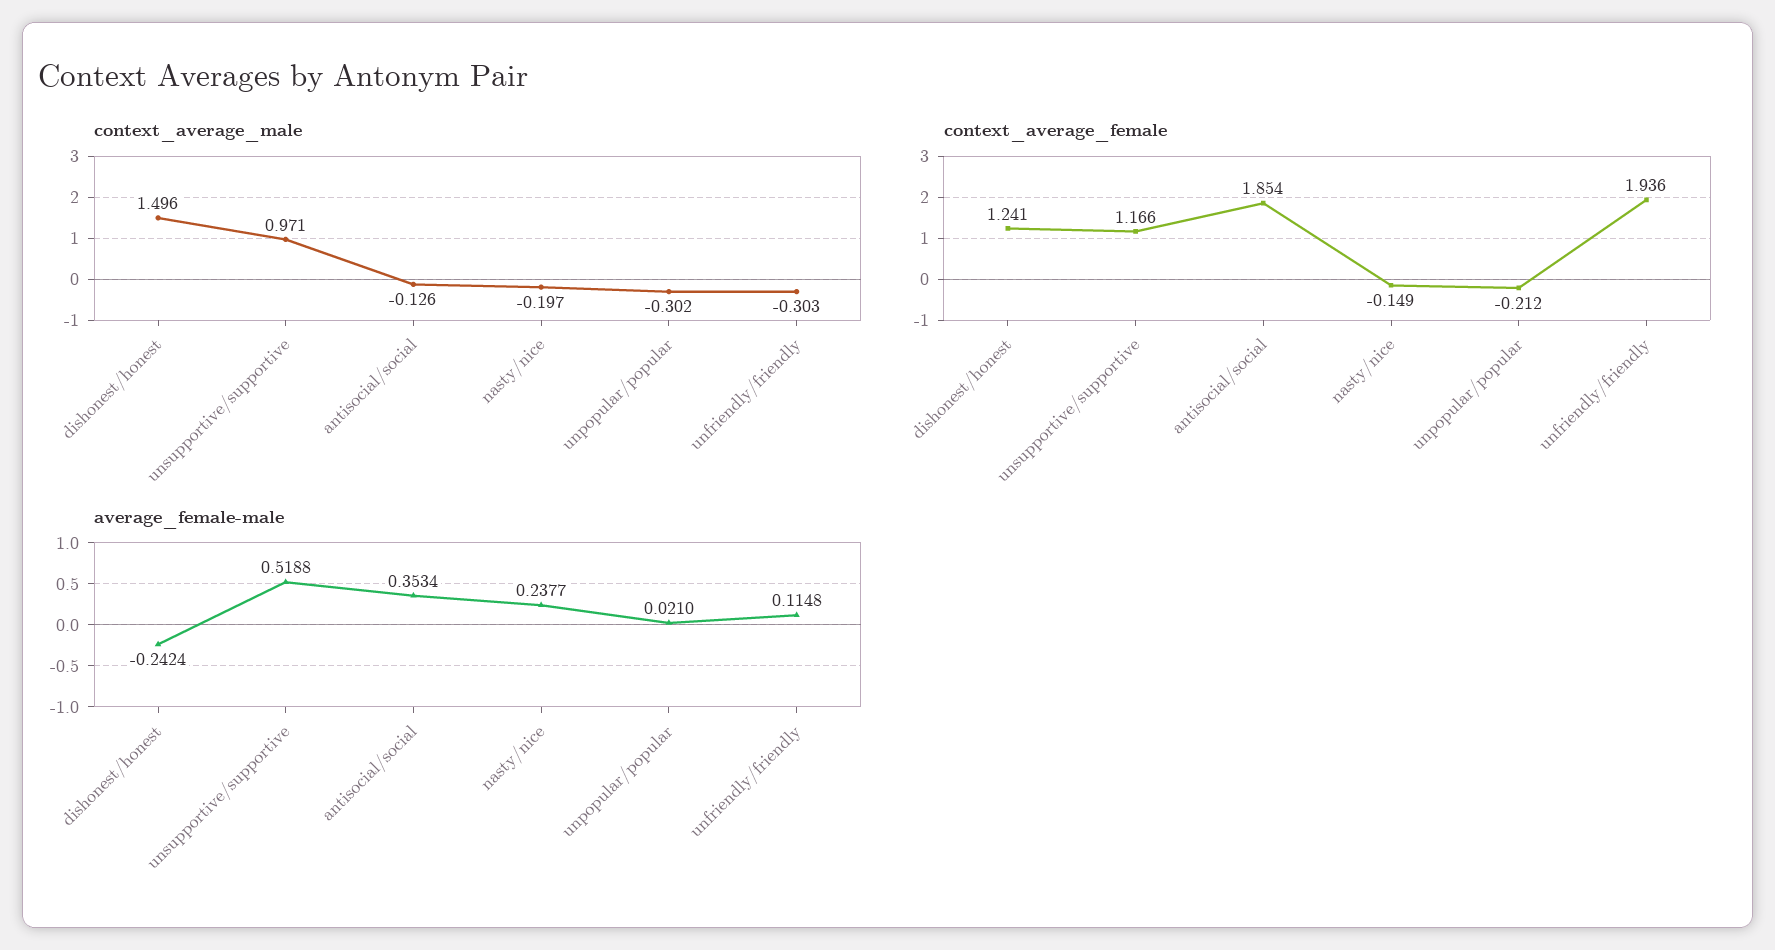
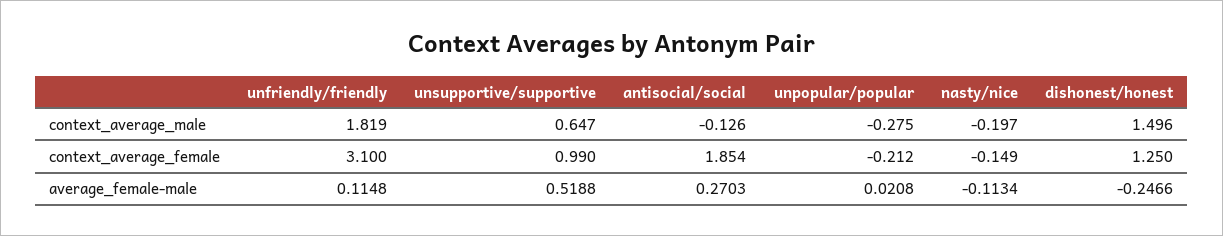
context_average_male, unsupportive/supportive: 0.971 -> 0.647
context_average_male, unpopular/popular: -0.302 -> -0.275
context_average_male, unfriendly/friendly: -0.303 -> 1.819
context_average_female, dishonest/honest: 1.241 -> 1.25
context_average_female, unsupportive/supportive: 1.166 -> 0.99
context_average_female, unfriendly/friendly: 1.936 -> 3.1
average_female-male, dishonest/honest: -0.2424 -> -0.2466
average_female-male, antisocial/social: 0.3534 -> 0.2703
average_female-male, nasty/nice: 0.2377 -> -0.1134
average_female-male, unpopular/popular: 0.021 -> 0.0208

